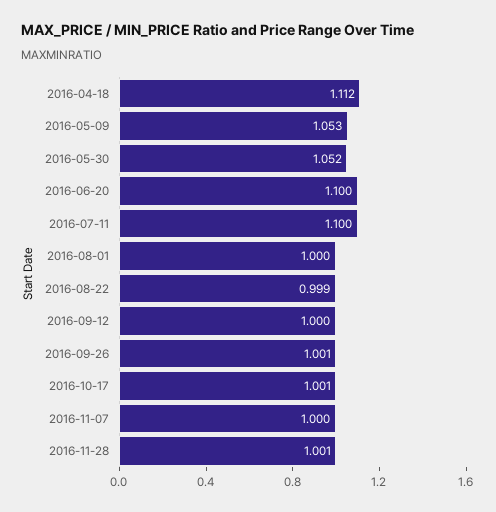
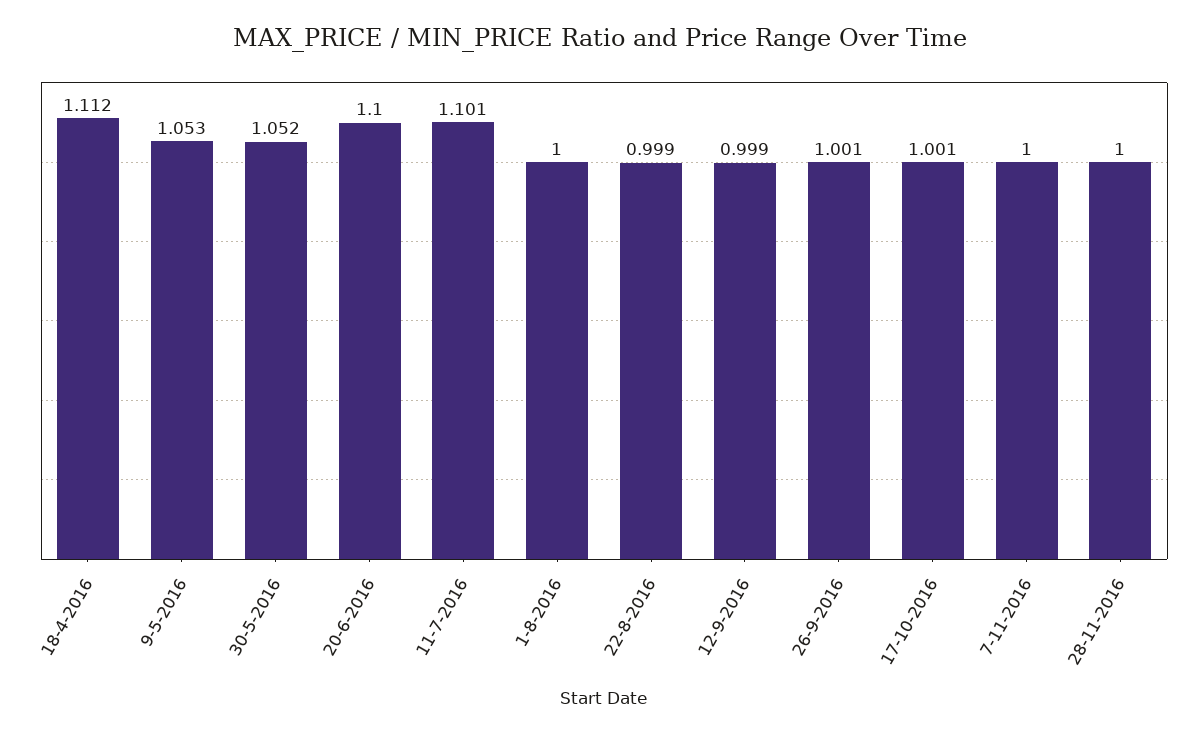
2016-07-11: 1.1 -> 1.101
2016-09-12: 1 -> 0.999
2016-11-28: 1.001 -> 1

